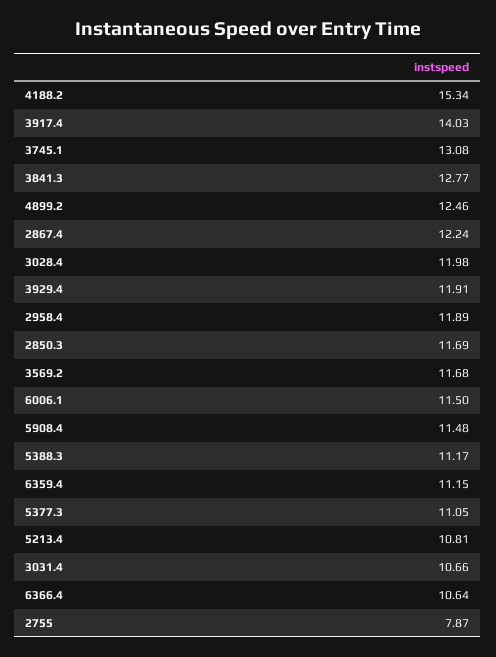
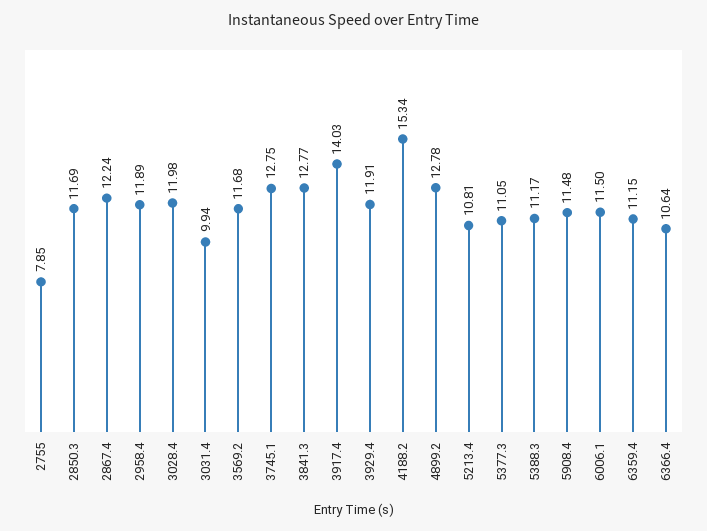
3745.1: 13.08 -> 12.75
4899.2: 12.46 -> 12.78
3031.4: 10.66 -> 9.94
2755: 7.87 -> 7.85

